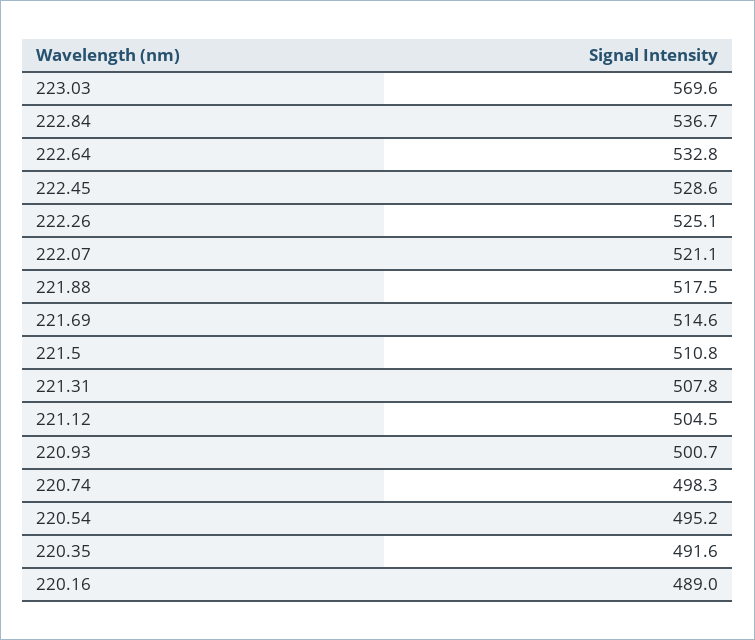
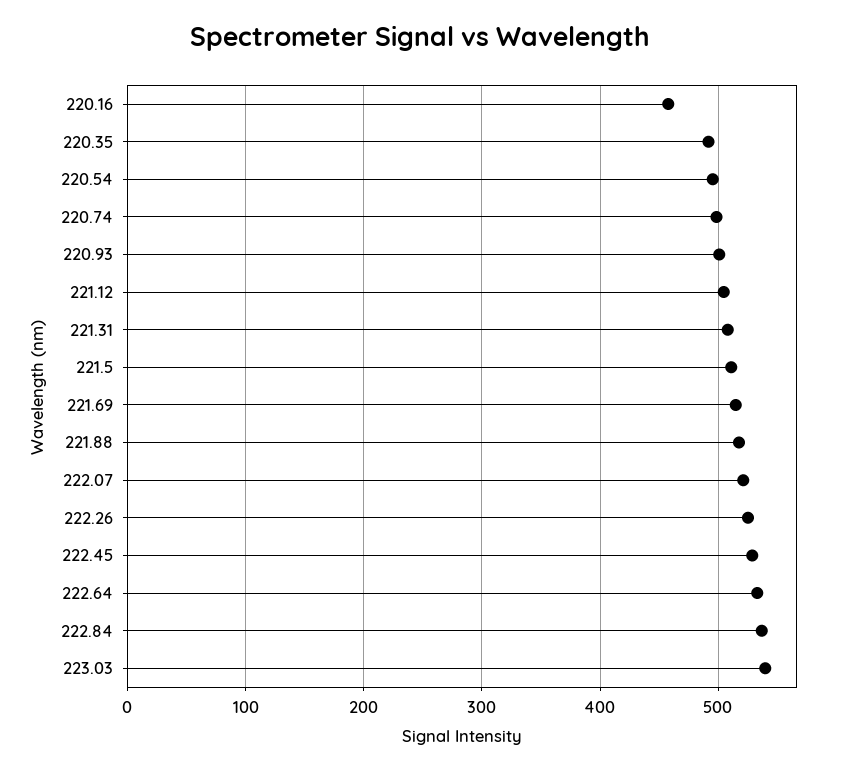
223.03: 569.6 -> 540
220.16: 489 -> 460

